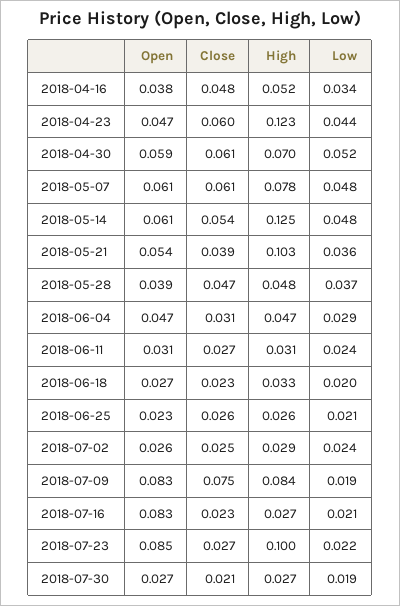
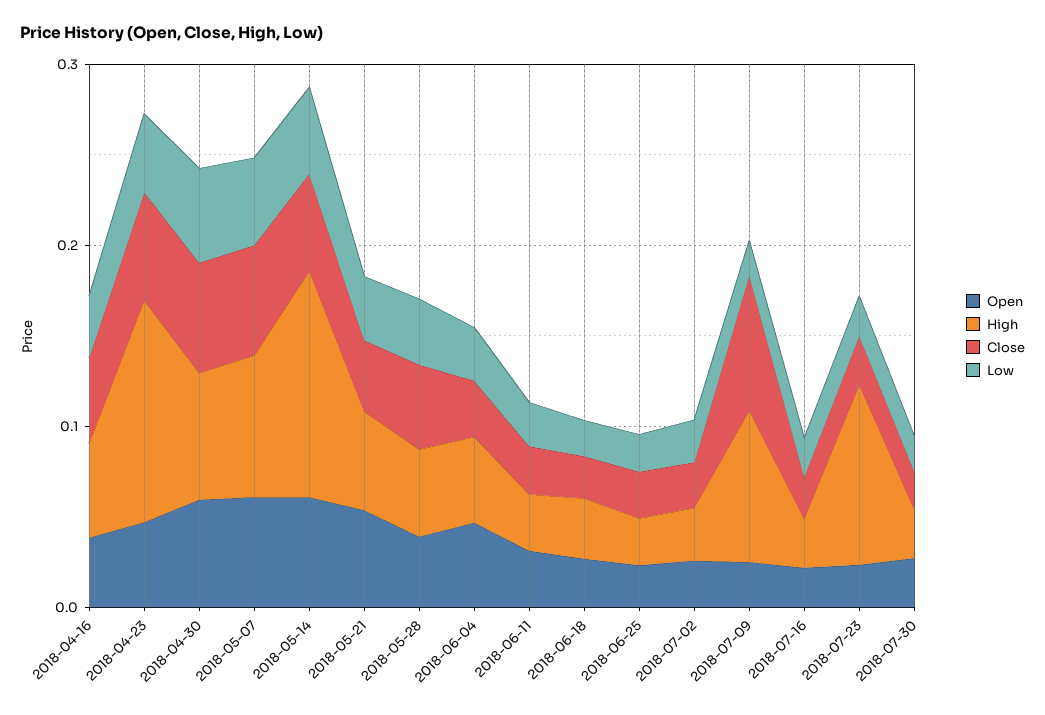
High, 2018-05-21: 0.103 -> 0.06
Open, 2018-07-09: 0.083 -> 0.02
Open, 2018-07-16: 0.083 -> 0.02
Open, 2018-07-23: 0.085 -> 0.02

